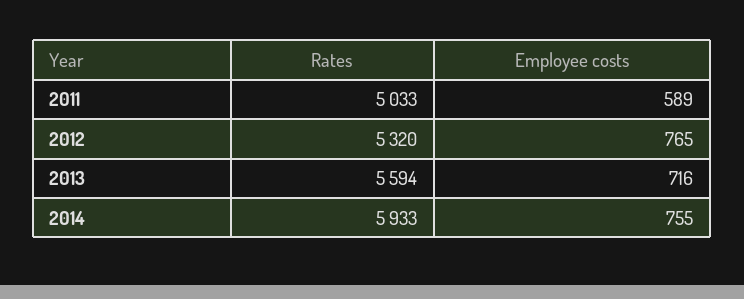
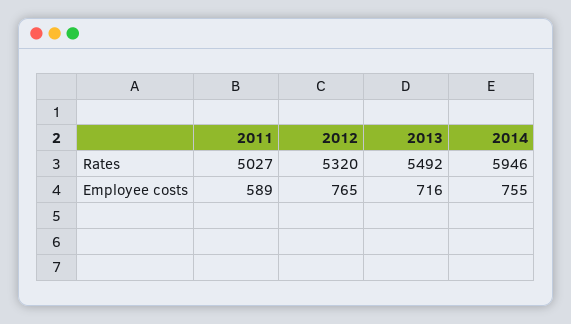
Rates, 2011: 5033 -> 5027
Rates, 2013: 5594 -> 5492
Rates, 2014: 5933 -> 5946

